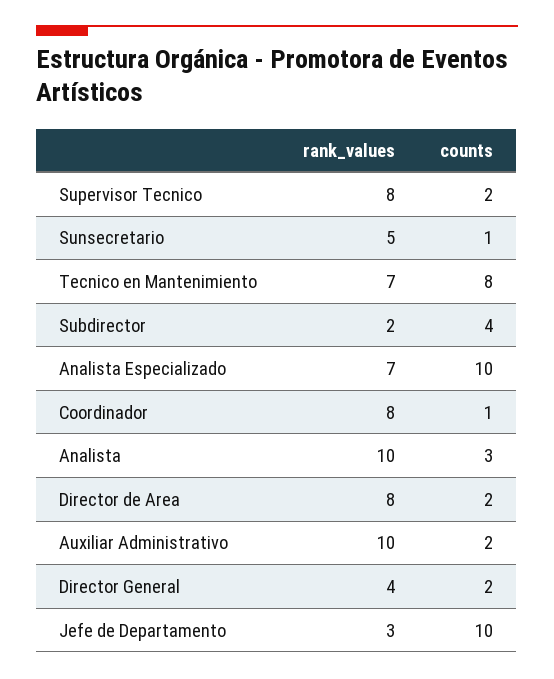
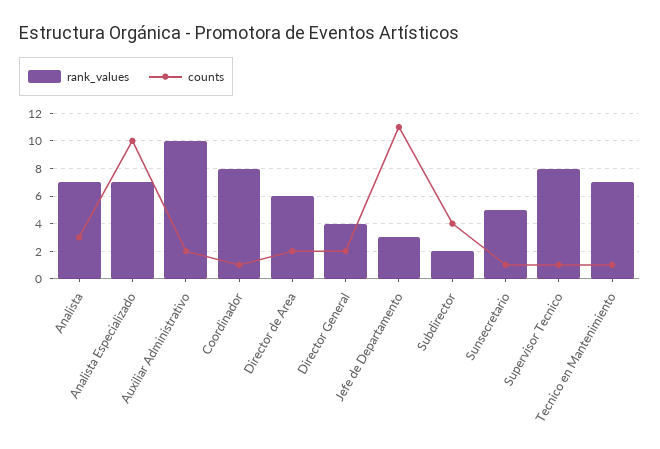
counts, Supervisor Tecnico: 2 -> 1
counts, Tecnico en Mantenimiento: 8 -> 1
rank_values, Analista: 10 -> 7
rank_values, Director de Area: 8 -> 6
counts, Jefe de Departamento: 10 -> 11

